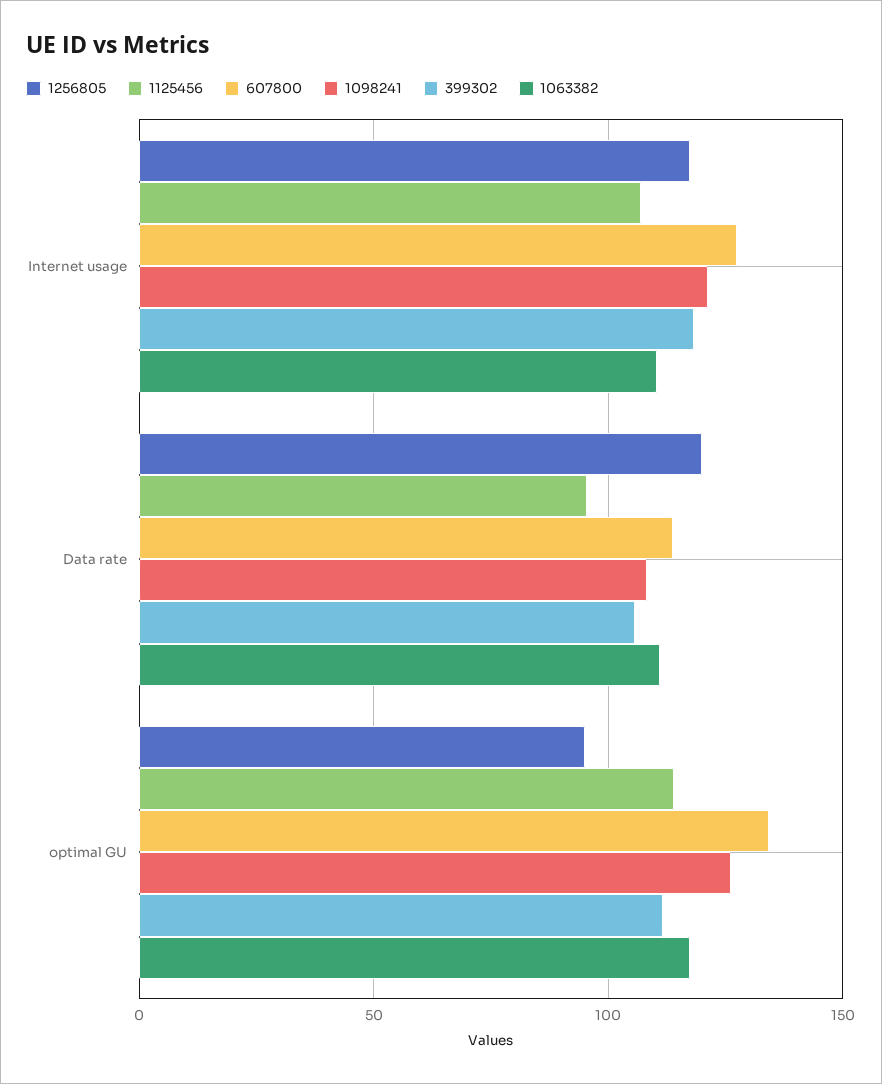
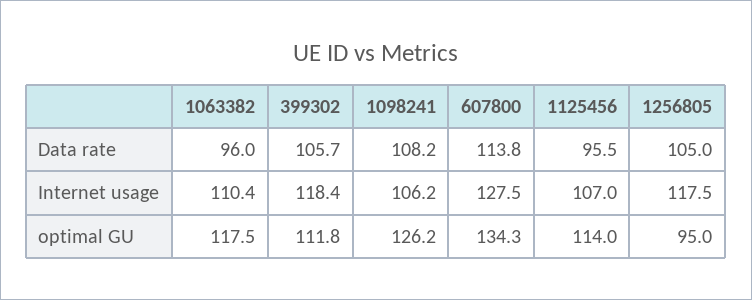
1098241, Internet usage: 120 -> 106.2
1256805, Data rate: 120 -> 105
1063382, Data rate: 110 -> 96

